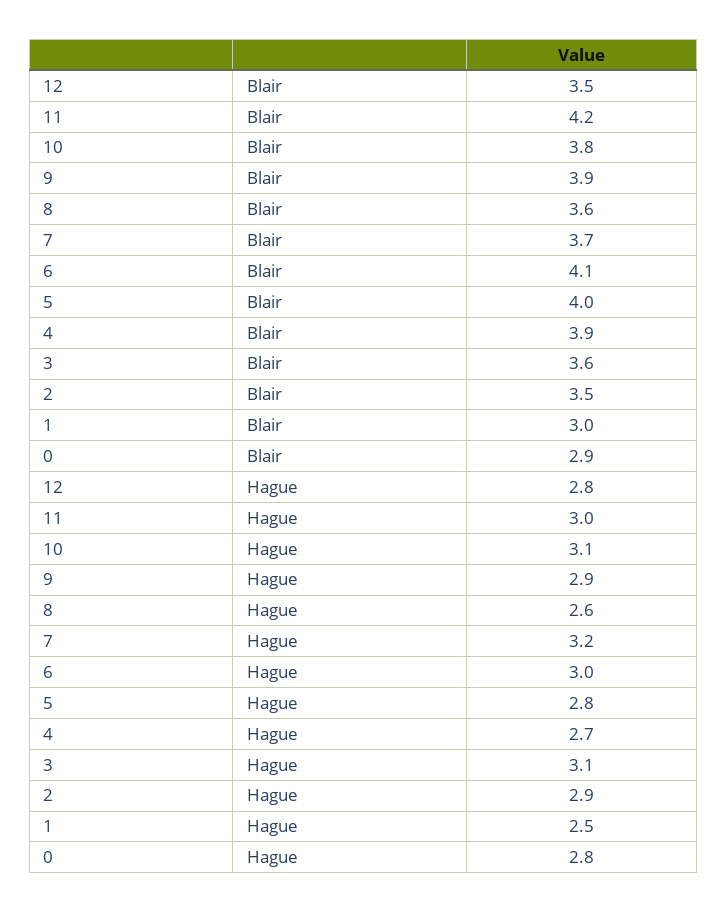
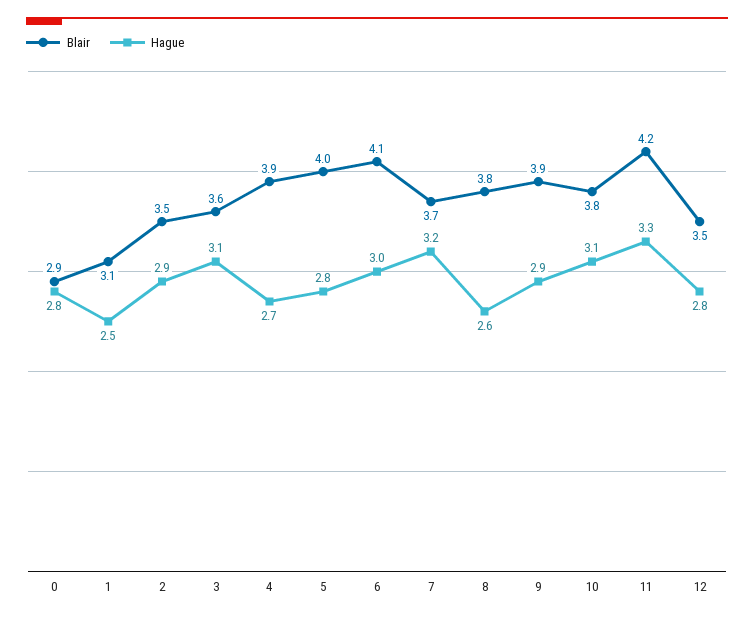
Blair, 8: 3.6 -> 3.8
Blair, 1: 3 -> 3.1
Hague, 11: 3 -> 3.3

